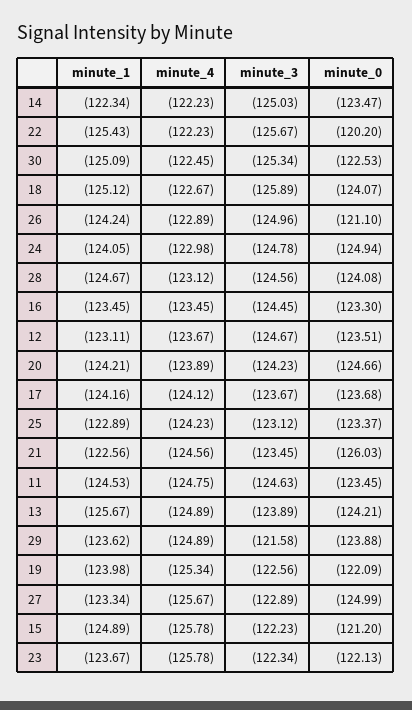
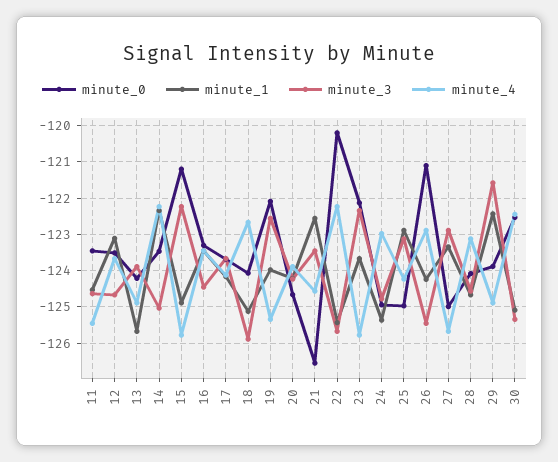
minute_3, 26: -124.96 -> -125.4
minute_1, 24: -124.05 -> -125.4
minute_0, 25: -123.37 -> -125
minute_0, 21: -126.03 -> -126.6
minute_4, 11: -124.75 -> -125.4
minute_1, 29: -123.62 -> -122.4

